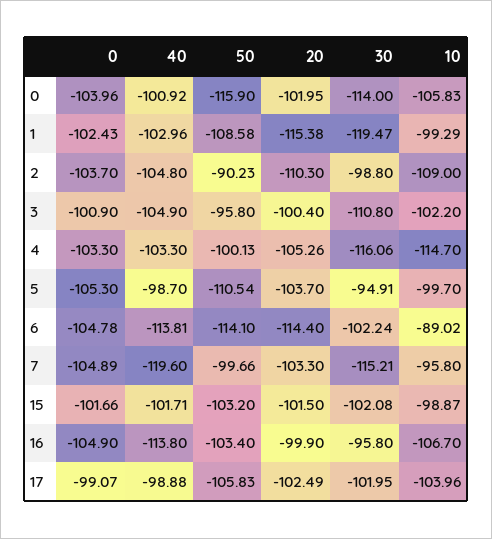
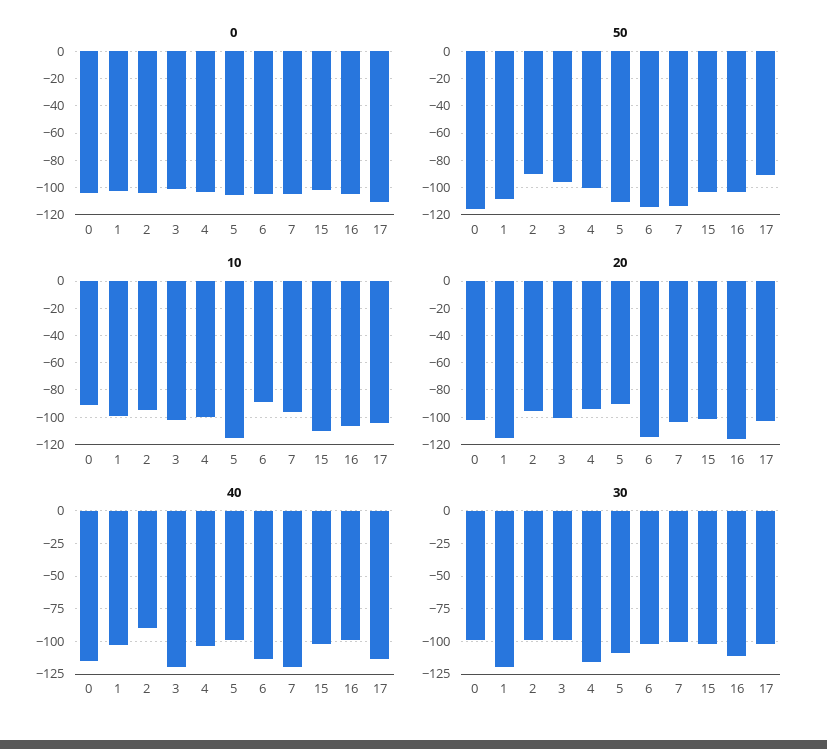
40, 0: -100.92 -> -115
30, 0: -114 -> -100
10, 0: -105.83 -> -90
40, 2: -104.8 -> -90
20, 2: -110.3 -> -95
10, 2: -109 -> -95
40, 3: -104.9 -> -120
30, 3: -110.8 -> -100
20, 4: -105.26 -> -95
10, 4: -114.7 -> -100
20, 5: -103.7 -> -90
30, 5: -94.91 -> -110
10, 5: -99.7 -> -115
50, 7: -99.66 -> -115
30, 7: -115.21 -> -100
10, 15: -98.87 -> -110
40, 16: -113.8 -> -100
20, 16: -99.9 -> -115
30, 16: -95.8 -> -110
0, 17: -99.07 -> -110
40, 17: -98.88 -> -115
50, 17: -105.83 -> -90

